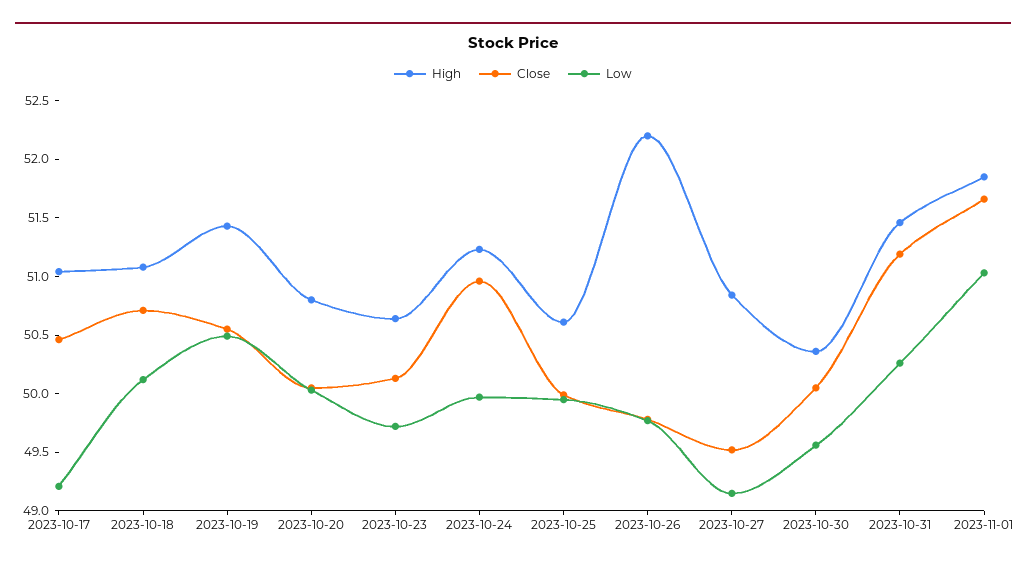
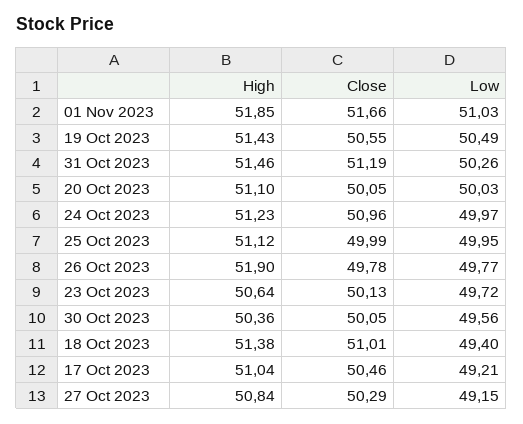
High, 2023-10-18: 51.1 -> 51.38
Close, 2023-10-18: 50.7 -> 51.01
Low, 2023-10-18: 50.1 -> 49.4
High, 2023-10-20: 50.8 -> 51.1
High, 2023-10-25: 50.6 -> 51.12
High, 2023-10-26: 52.2 -> 51.9
Close, 2023-10-27: 49.5 -> 50.29

